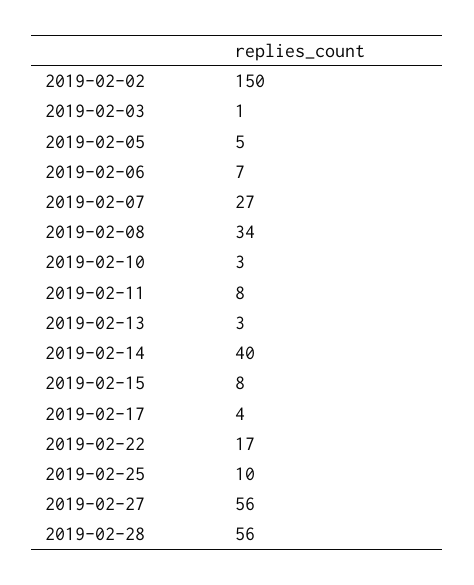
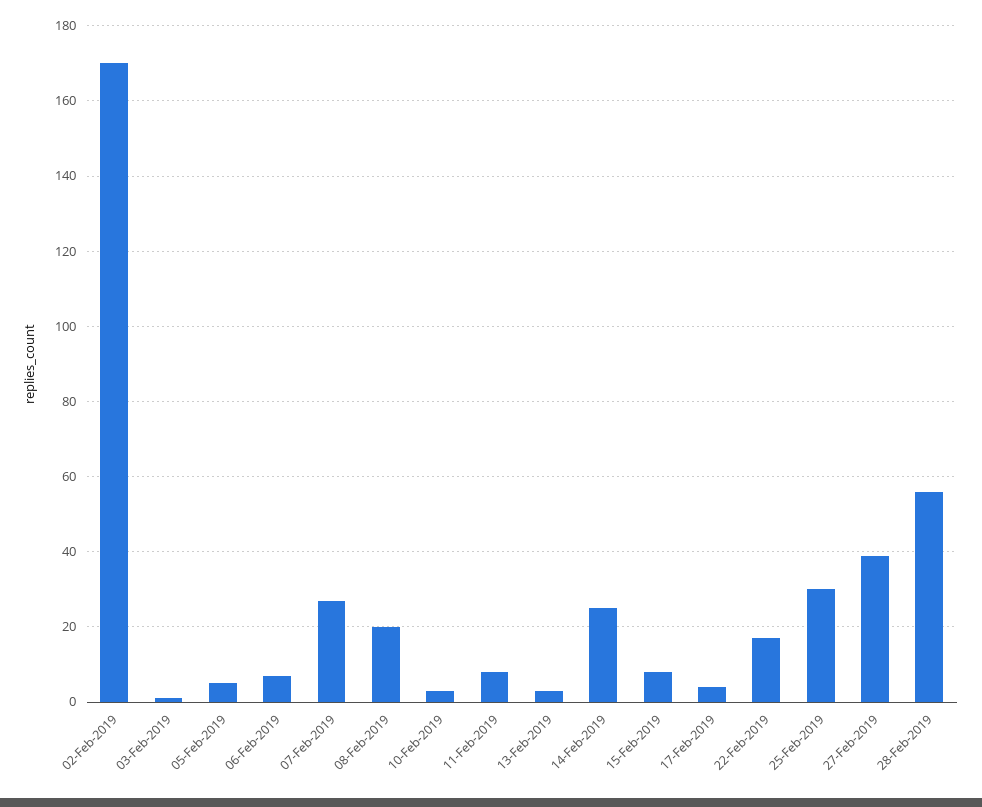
2019-02-02: 150 -> 170
2019-02-08: 34 -> 20
2019-02-14: 40 -> 25
2019-02-25: 10 -> 30
2019-02-27: 56 -> 40

